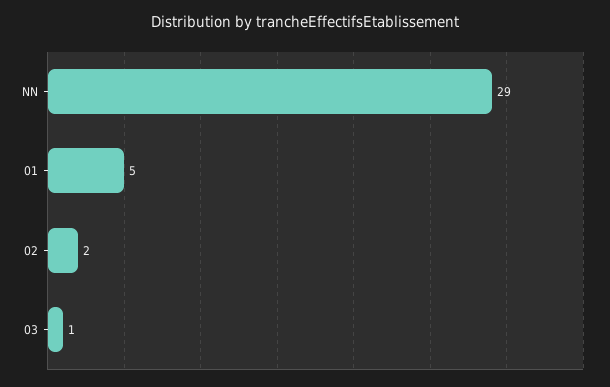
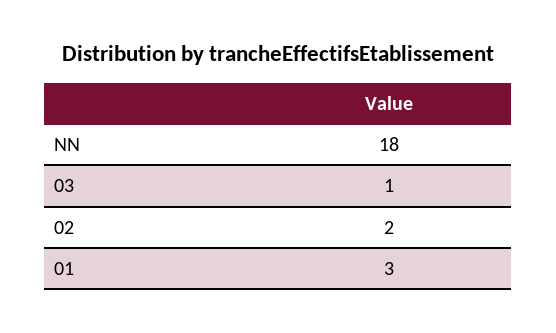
NN: 29 -> 18
01: 5 -> 3

